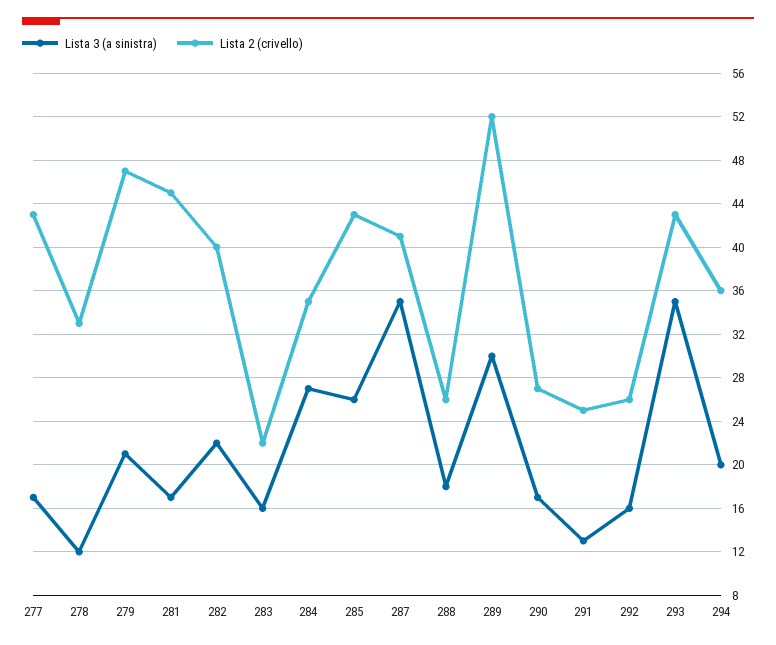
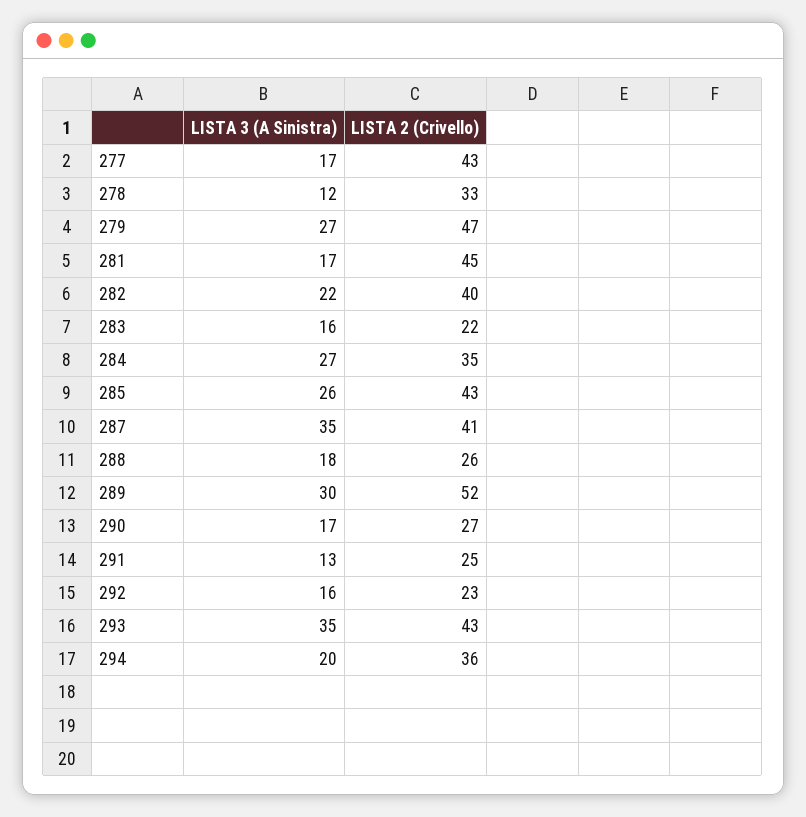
Lista 3 (a sinistra), 279: 21 -> 27
Lista 2 (crivello), 292: 26 -> 23

